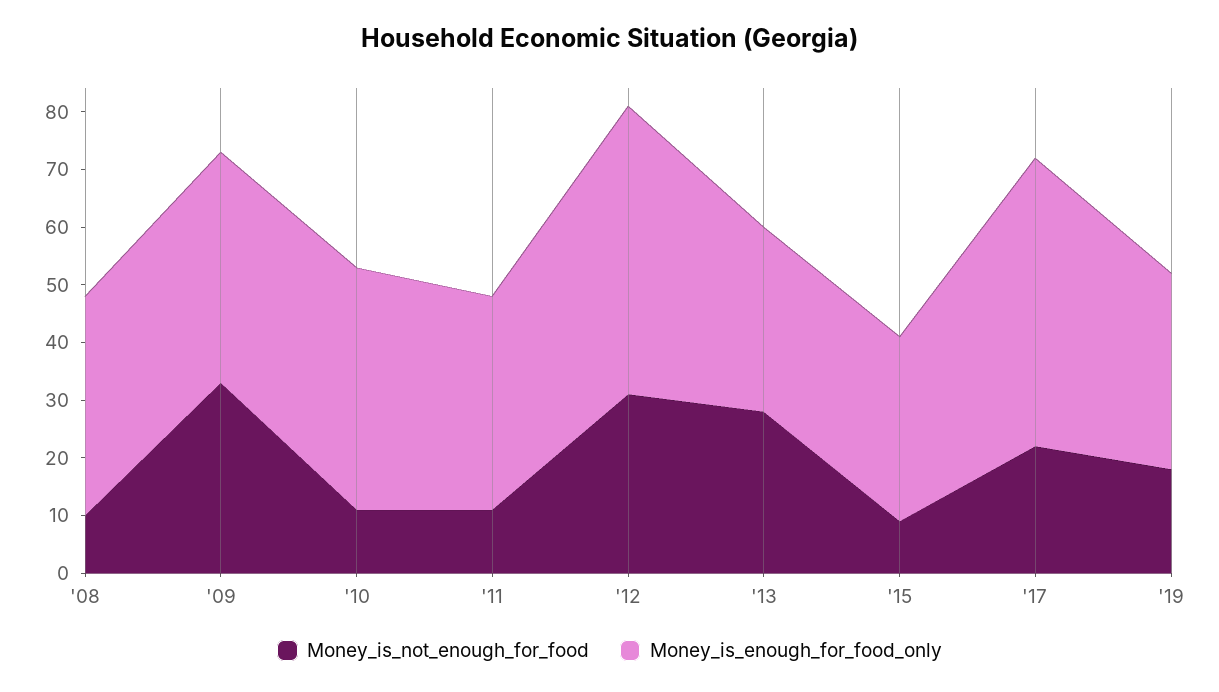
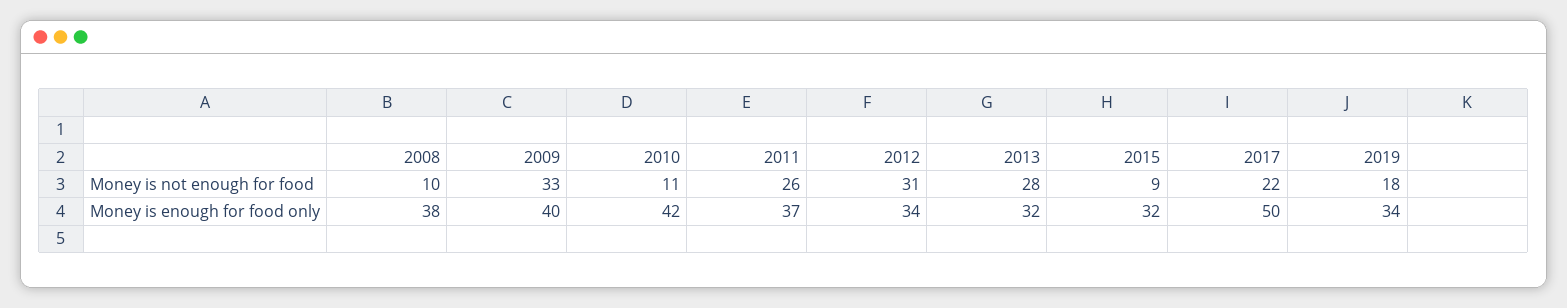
Money_is_not_enough_for_food, '11: 10 -> 26
Money_is_enough_for_food_only, '12: 50 -> 34

